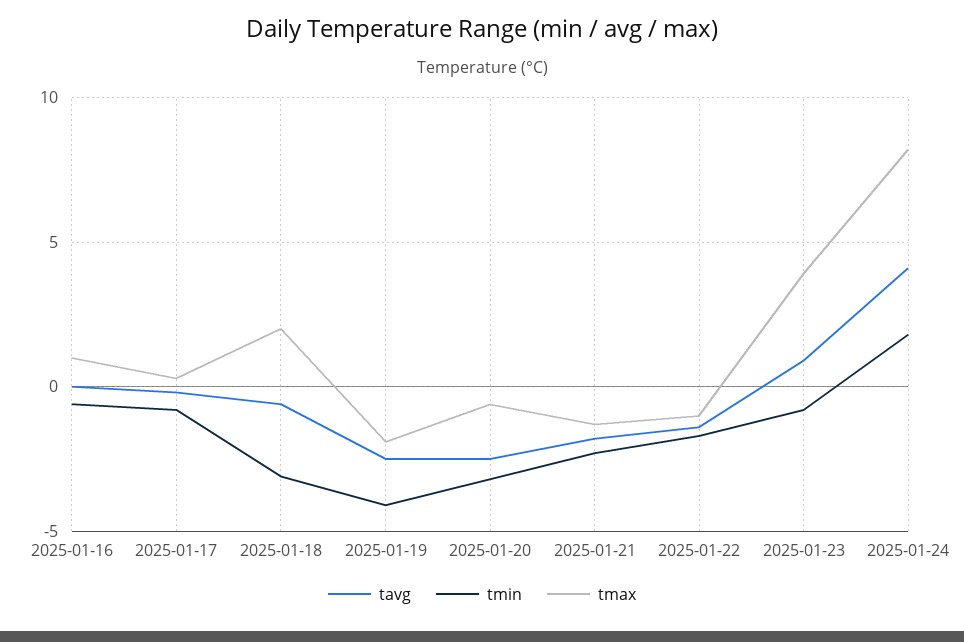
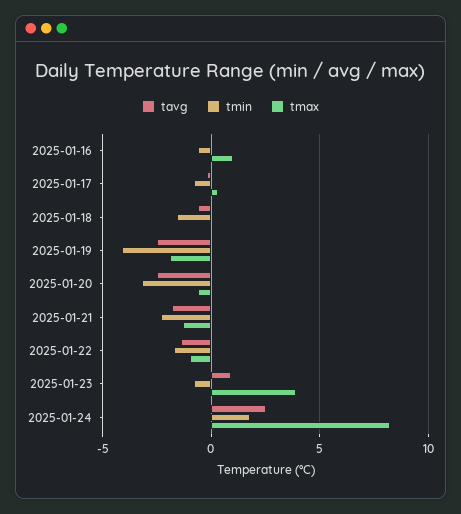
tmin, 2025-01-18: -3 -> -1.5
tmax, 2025-01-18: 2 -> 0
tavg, 2025-01-24: 4 -> 2.5

